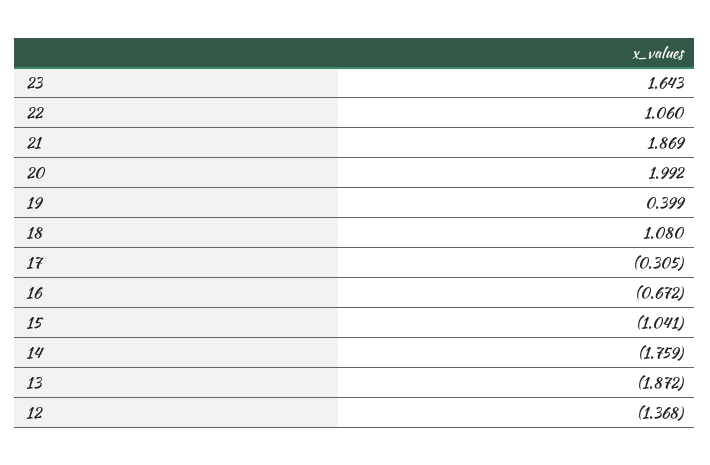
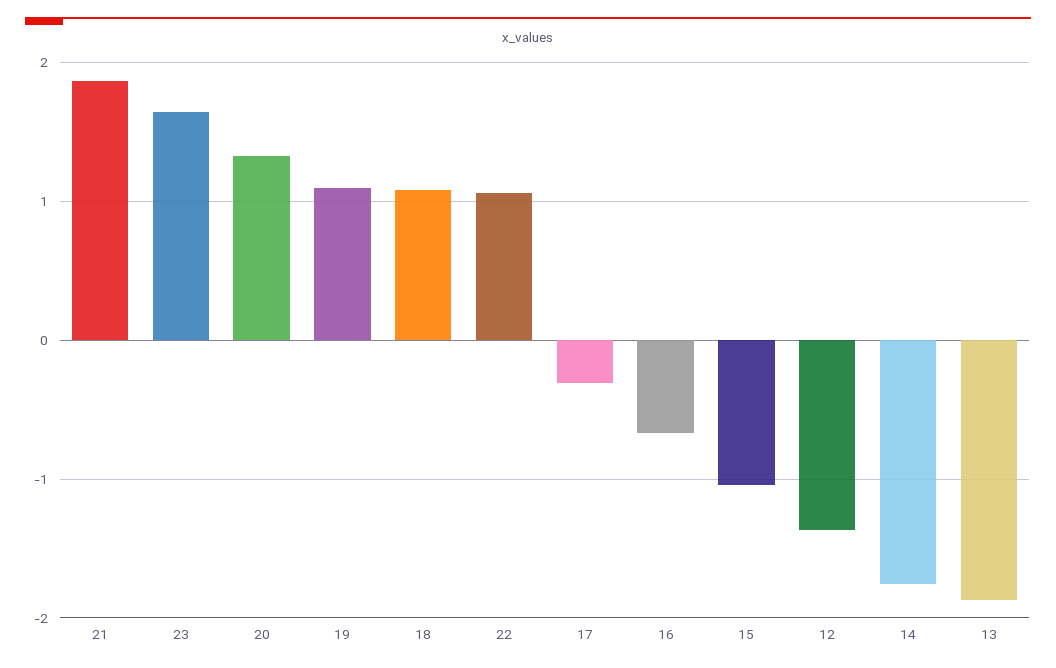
20: 1.992 -> 1.3
19: 0.399 -> 1.1

